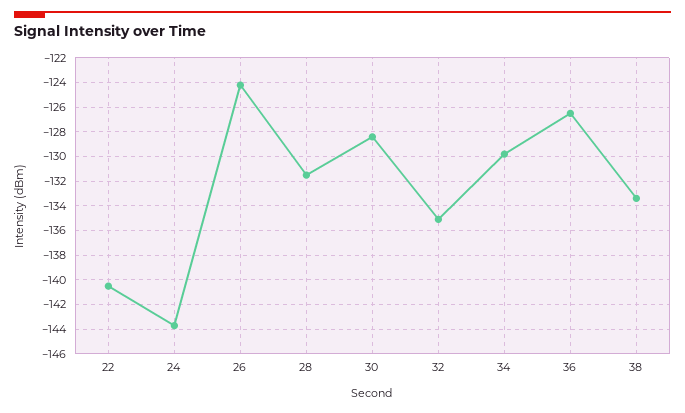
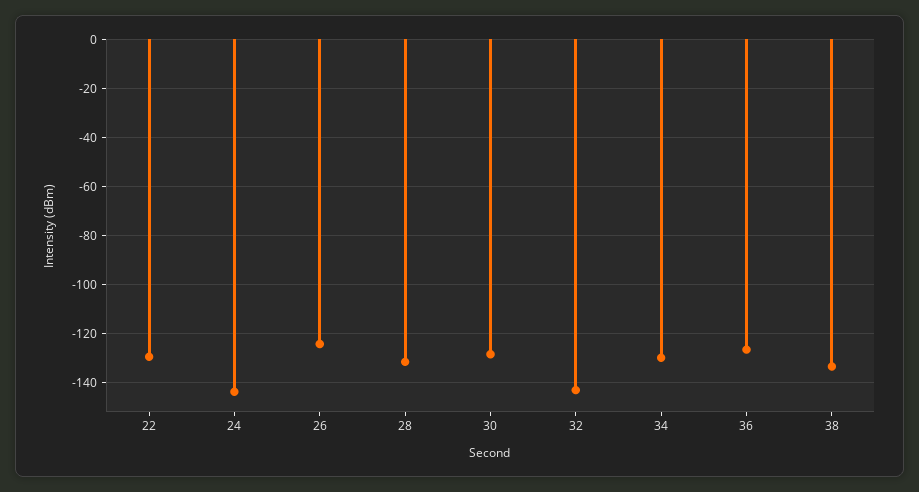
22: -140.5 -> -130
32: -135 -> -142.5

